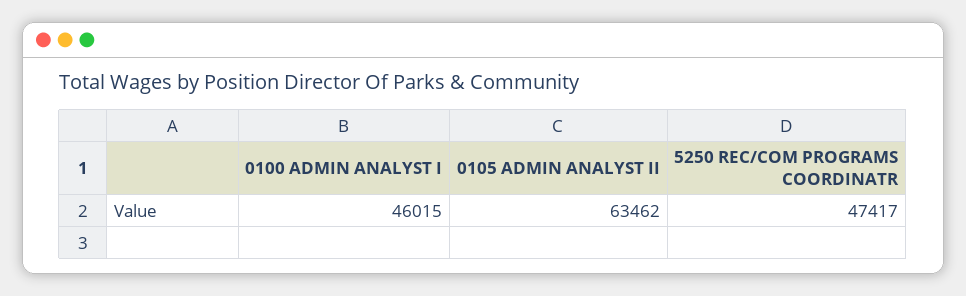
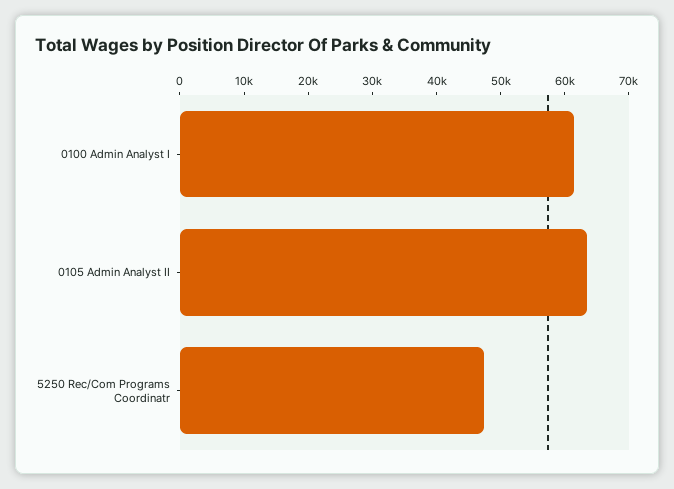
0100 ADMIN ANALYST I: 46015 -> 62000

